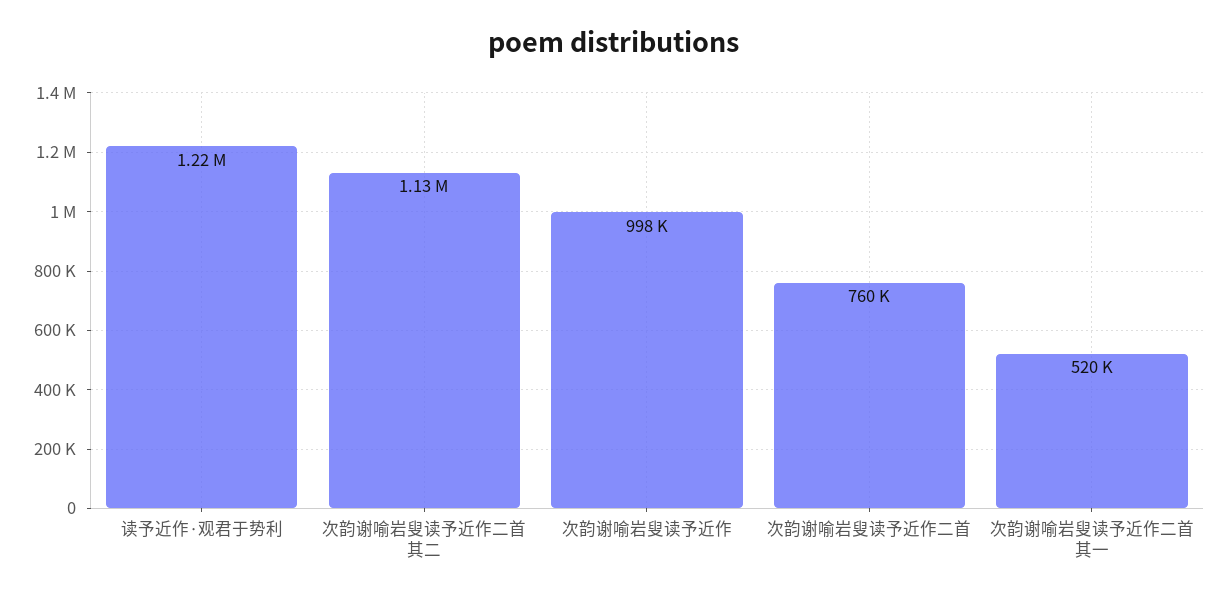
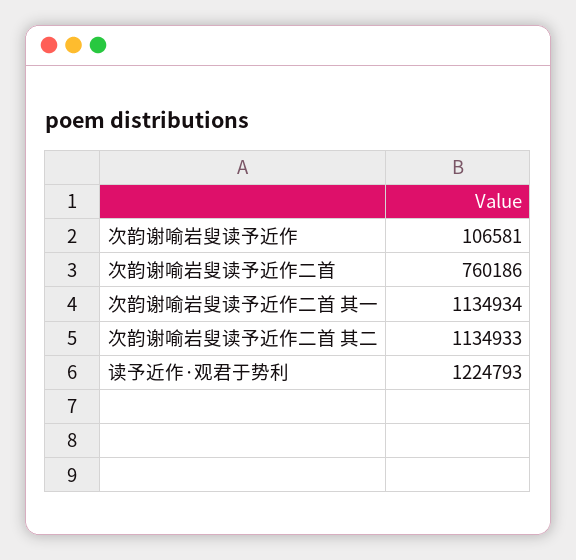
次韵谢喻岩叟读予近作: 998000 -> 106581
次韵谢喻岩叟读予近作二首 其一: 520000 -> 1134934

